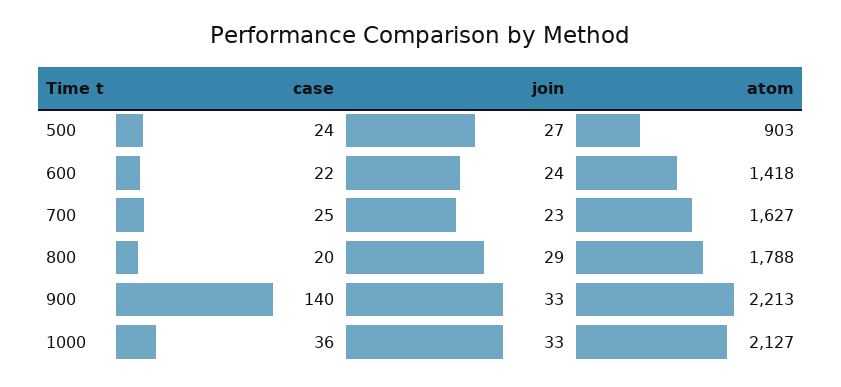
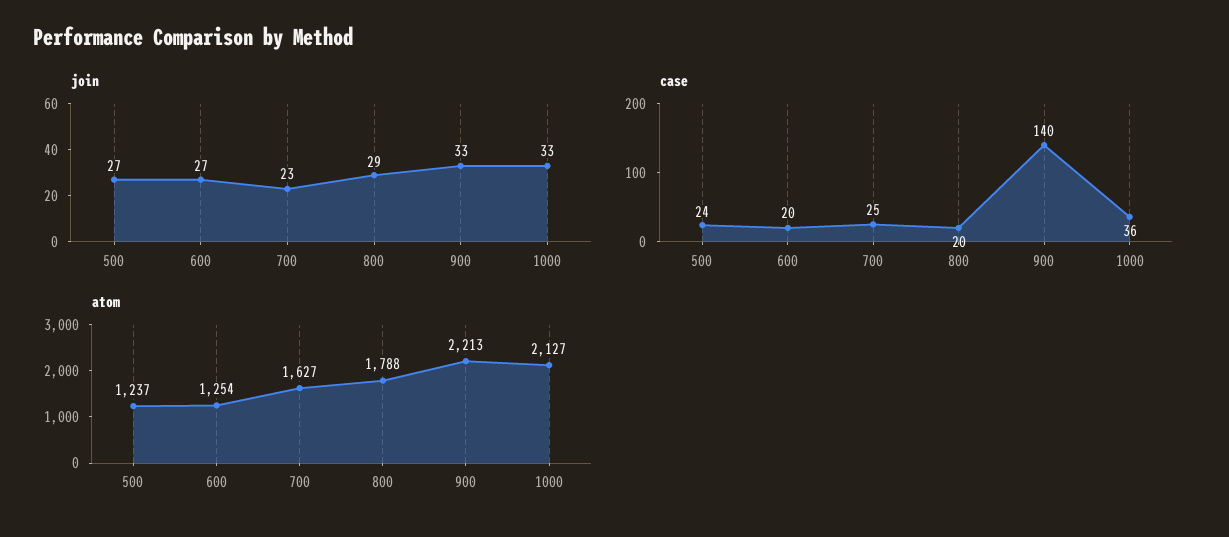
atom, 500: 903 -> 1237
case, 600: 22 -> 20
join, 600: 24 -> 27
atom, 600: 1418 -> 1254

